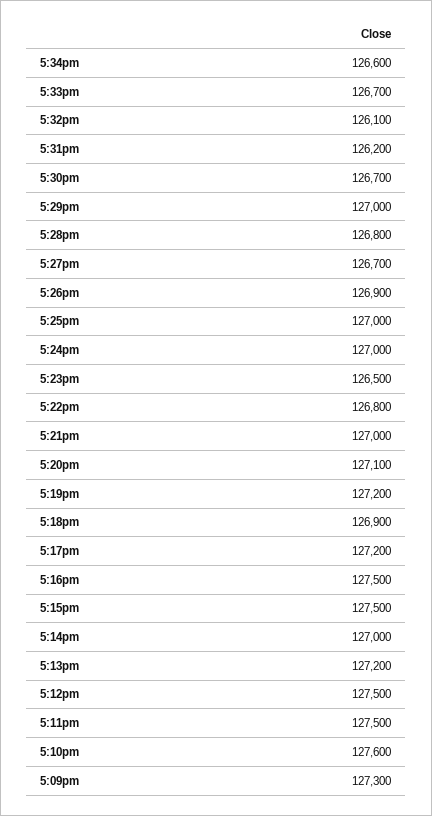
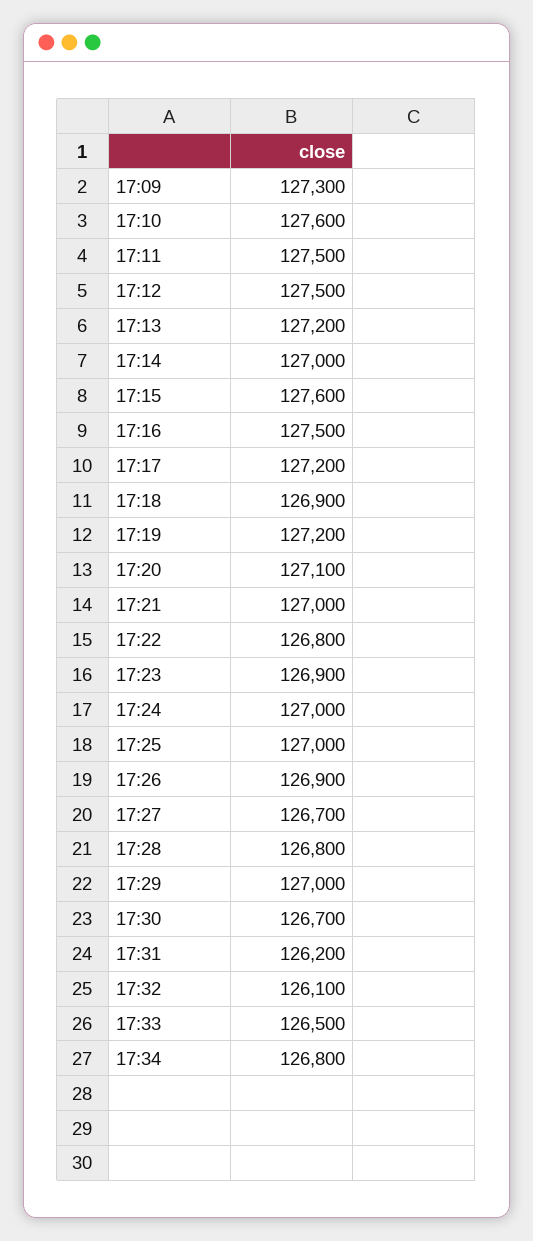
5:34pm: 126600 -> 126800
5:33pm: 126700 -> 126500
5:23pm: 126500 -> 126900
5:15pm: 127500 -> 127600

